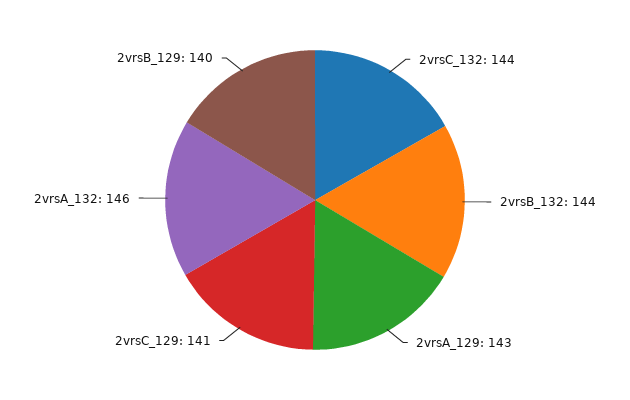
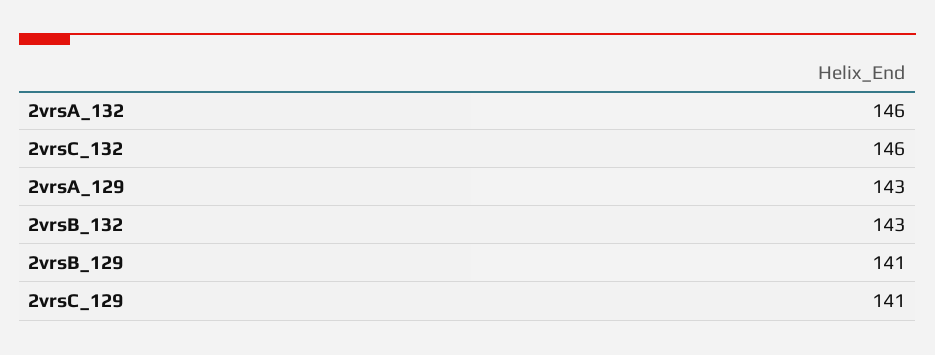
2vrsC_132: 144 -> 146
2vrsB_132: 144 -> 143
2vrsB_129: 140 -> 141

